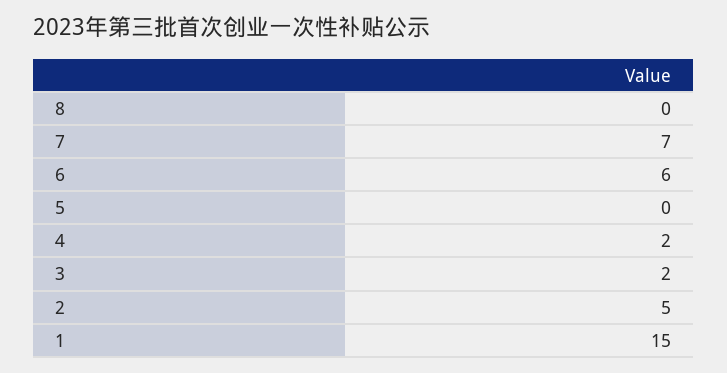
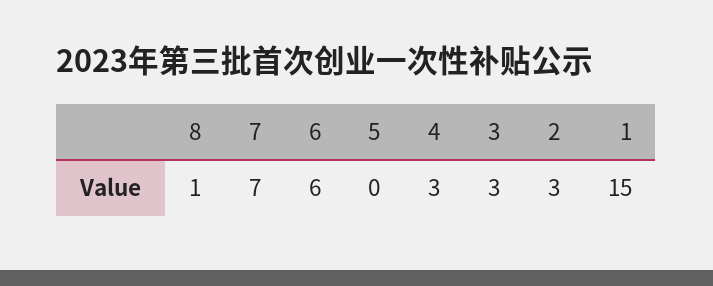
8: 0 -> 1
4: 2 -> 3
3: 2 -> 3
2: 5 -> 3

